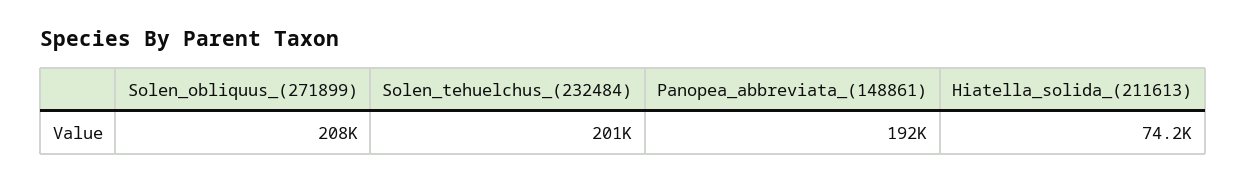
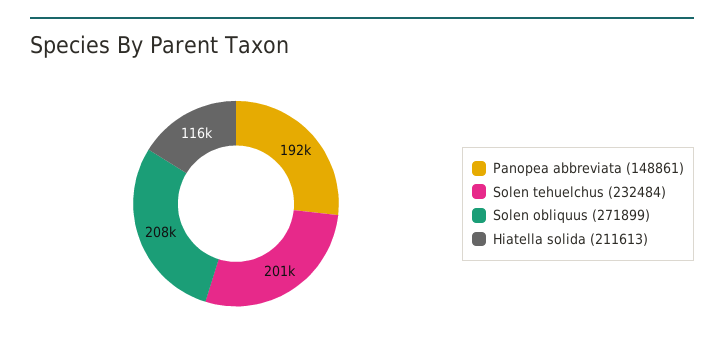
Hiatella_solida_(211613): 74200 -> 116000

